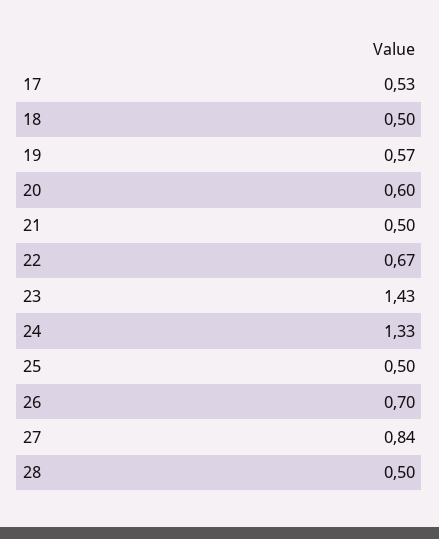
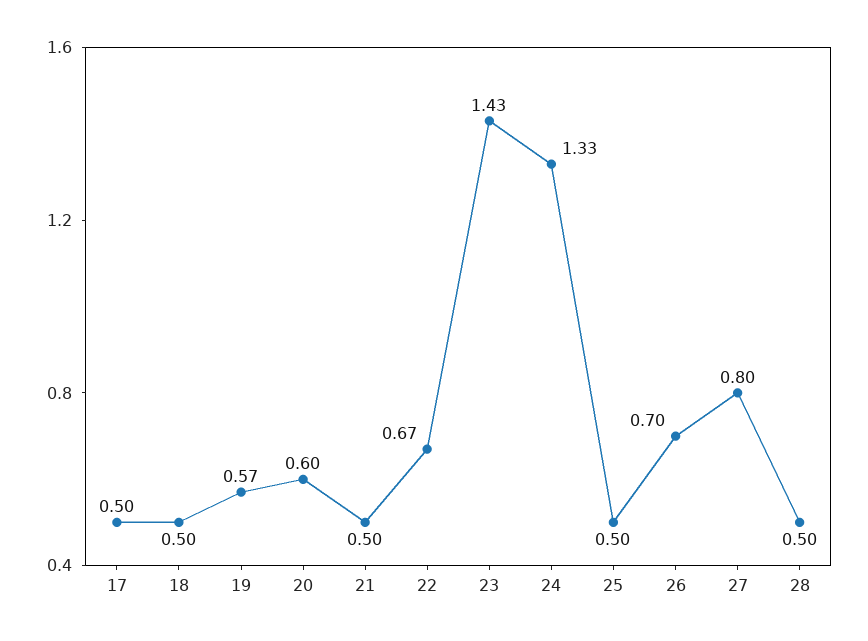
17: 0.53 -> 0.5
27: 0.84 -> 0.8

